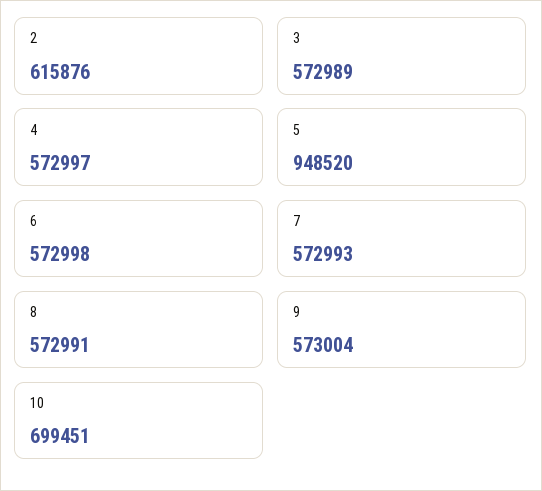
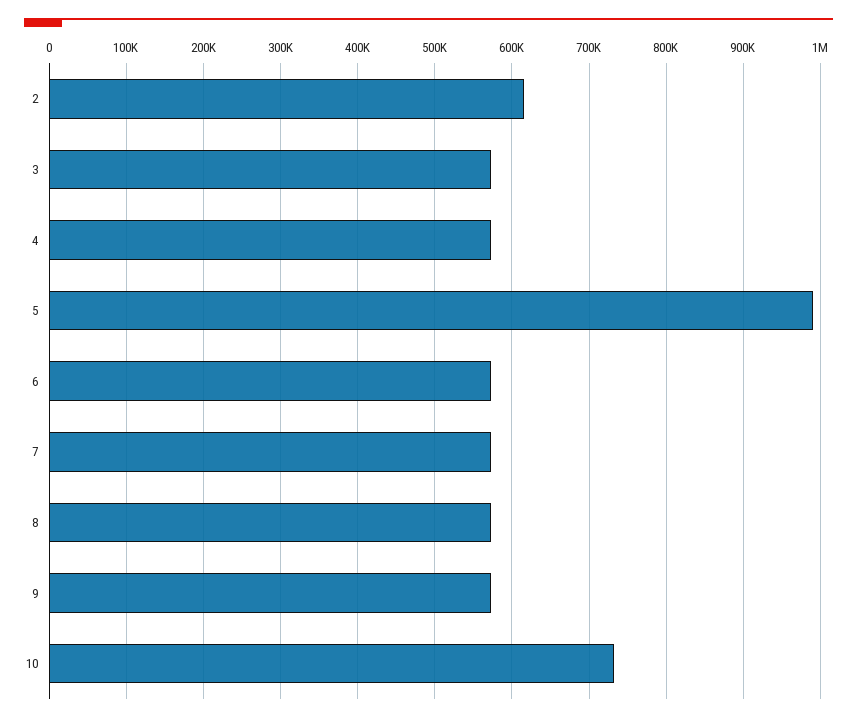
5: 948520 -> 990000
10: 699451 -> 730000

